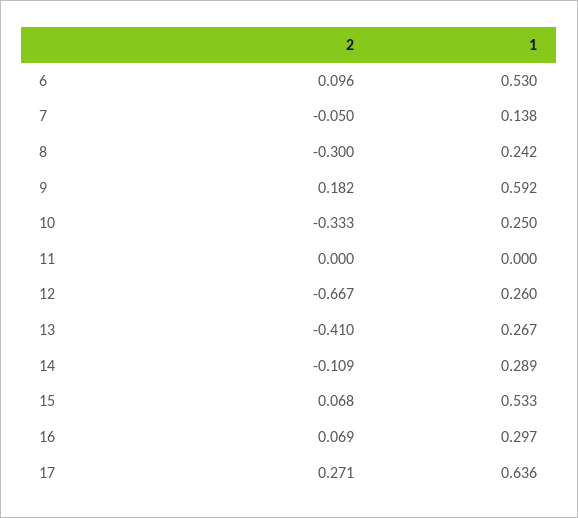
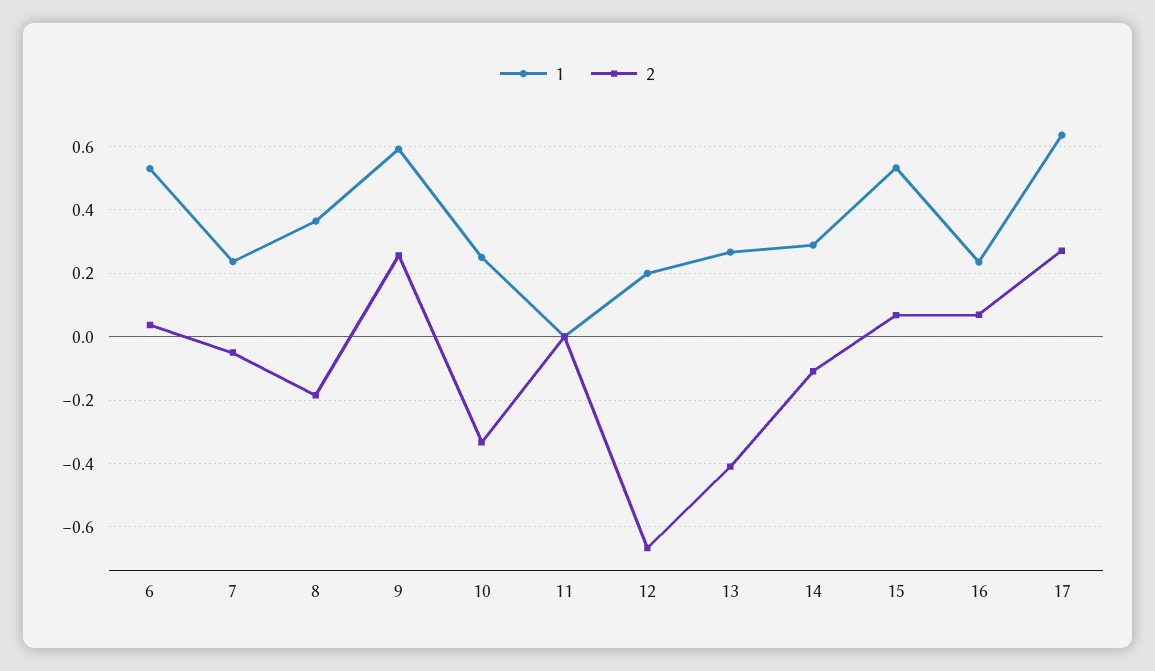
2, 6: 0.096 -> 0.04
1, 7: 0.138 -> 0.24
2, 8: -0.3 -> -0.18
1, 8: 0.242 -> 0.36
2, 9: 0.182 -> 0.26
1, 12: 0.26 -> 0.2
1, 16: 0.297 -> 0.24

